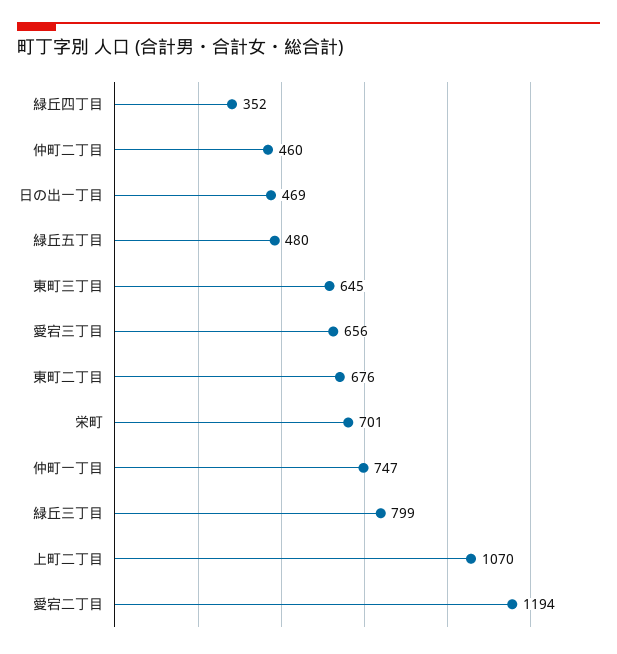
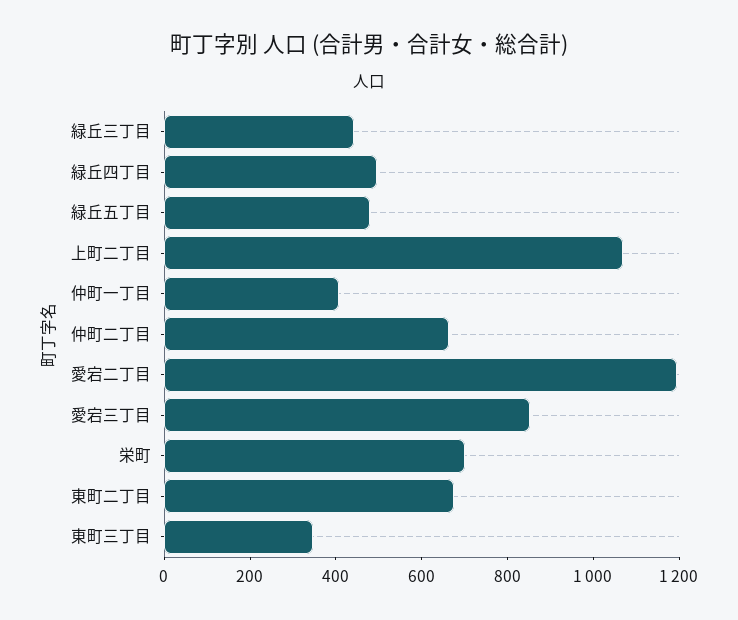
緑丘四丁目: 352 -> 500
仲町二丁目: 460 -> 650
日の出一丁目: 469 -> none
東町三丁目: 645 -> 350
愛宕三丁目: 656 -> 850
仲町一丁目: 747 -> 400
緑丘三丁目: 799 -> 450

